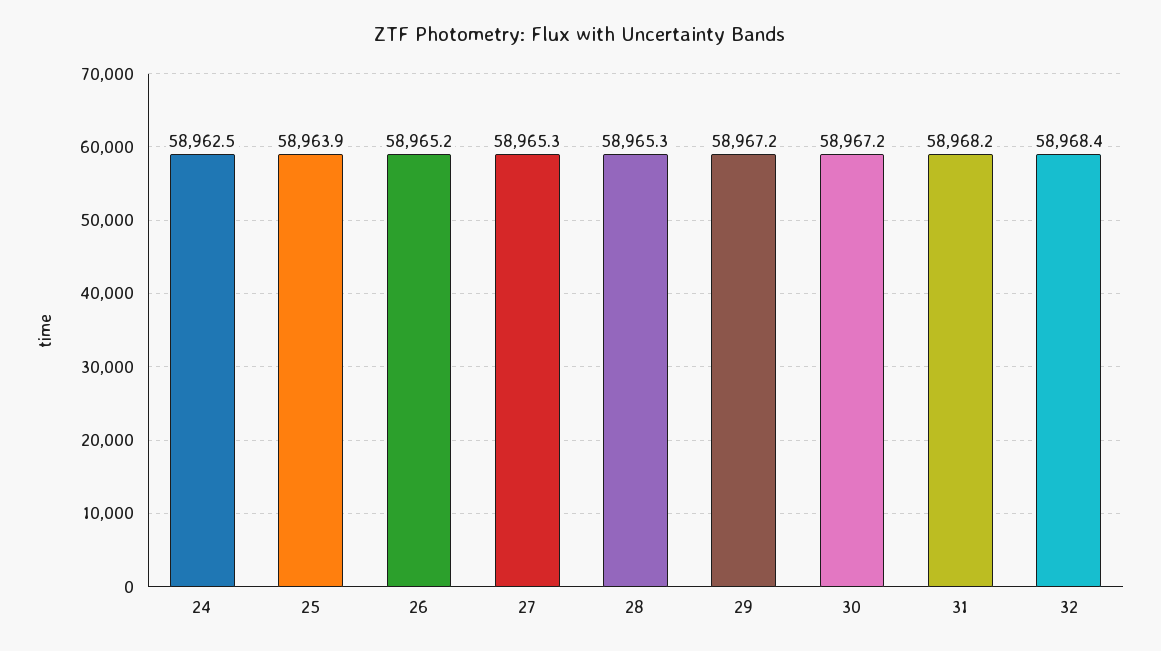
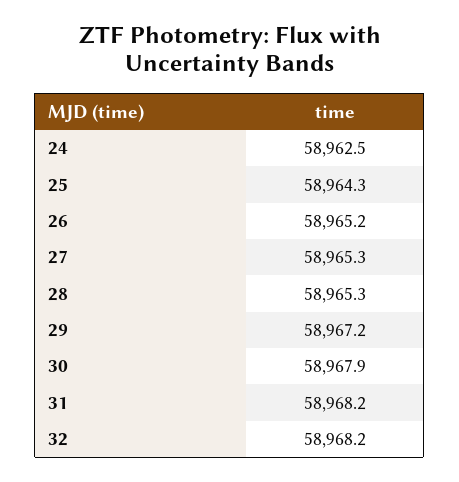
25: 58963.9 -> 58964.3
30: 58967.2 -> 58967.9
32: 58968.4 -> 58968.2

